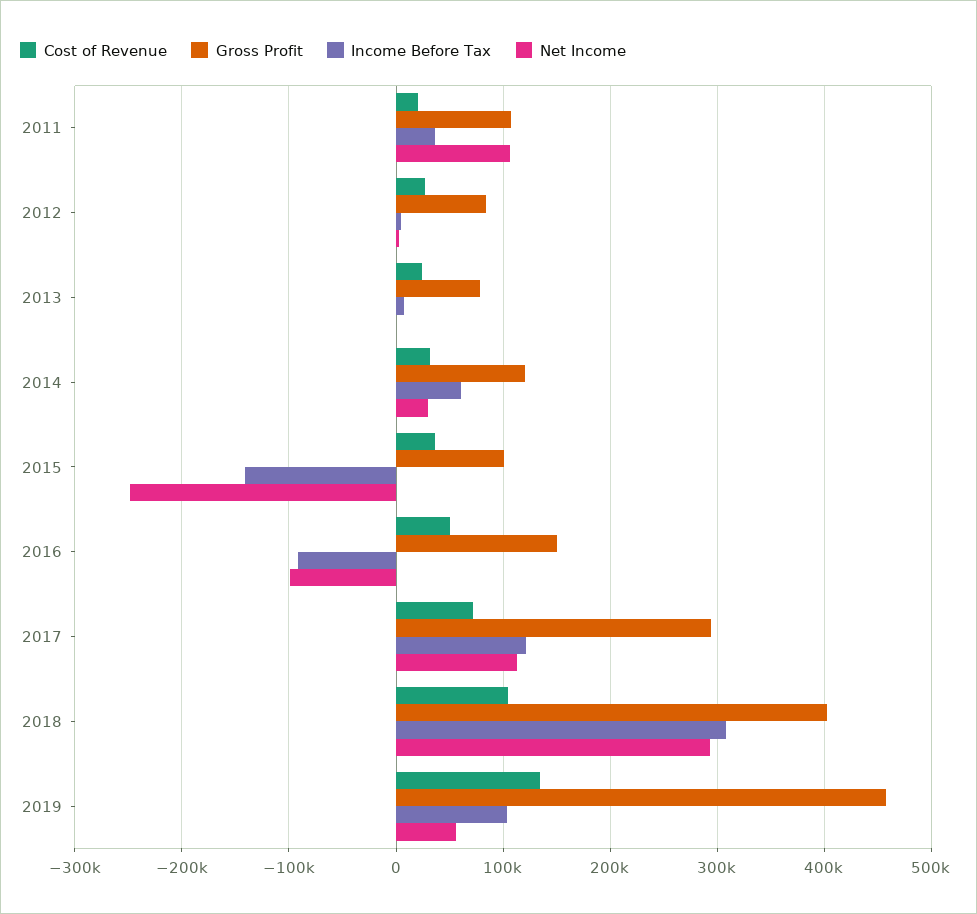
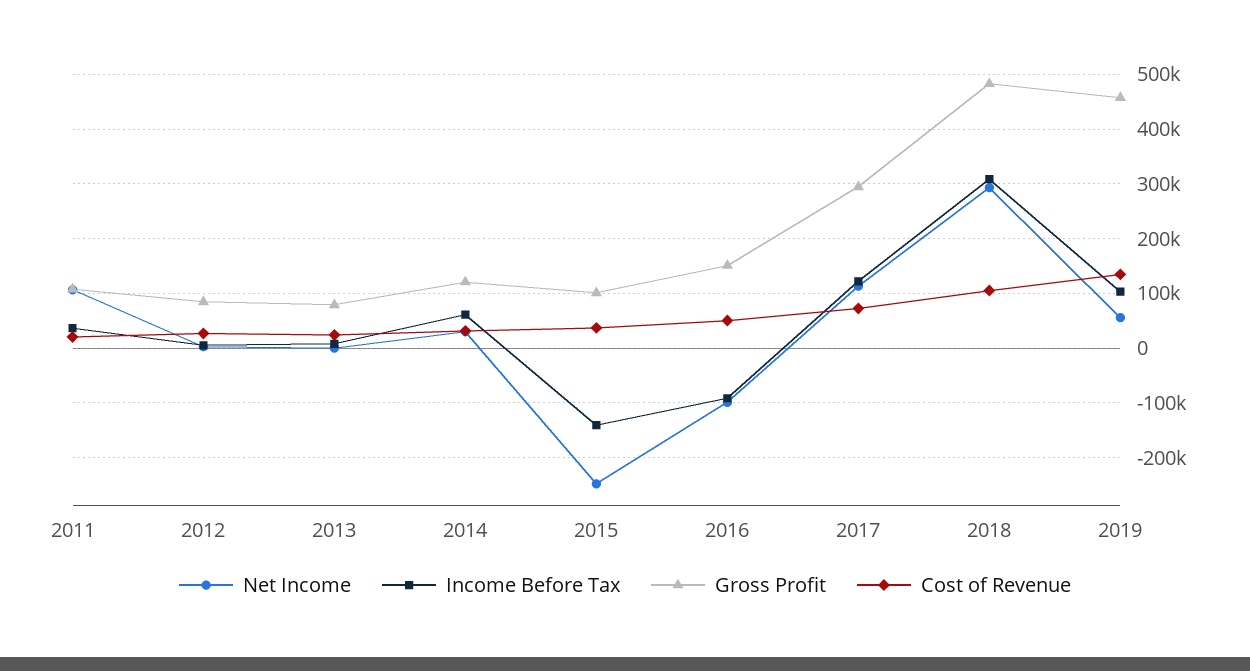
Gross Profit, 2018: 400000 -> 480000

